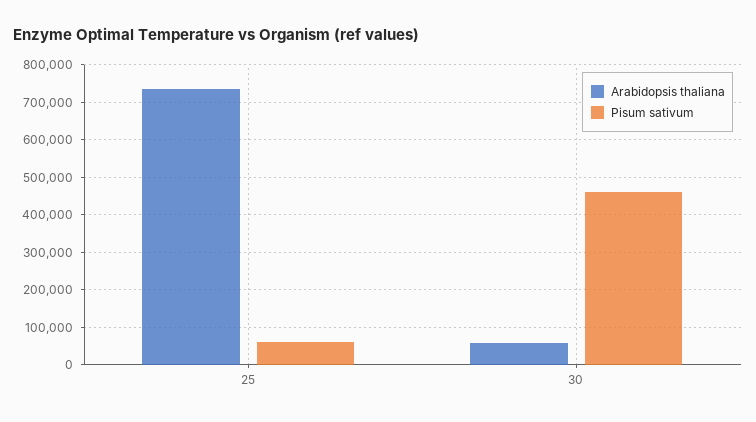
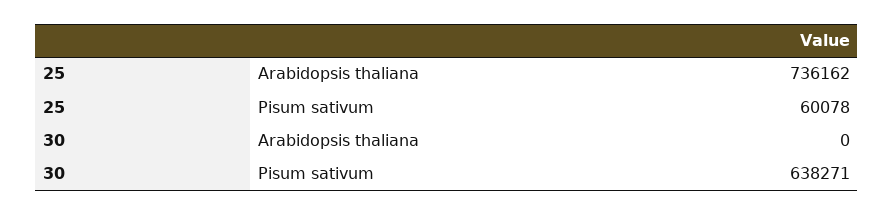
Arabidopsis thaliana, 30: 60000 -> 0
Pisum sativum, 30: 460000 -> 638271

